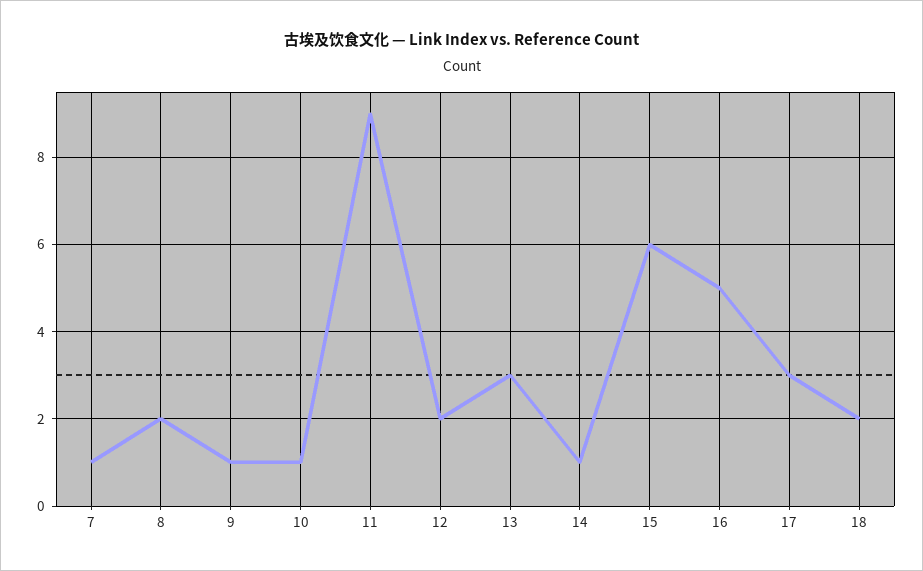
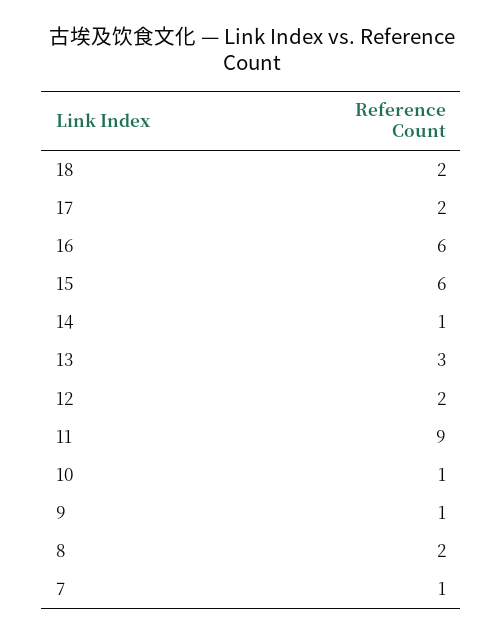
16: 5 -> 6
17: 3 -> 2

